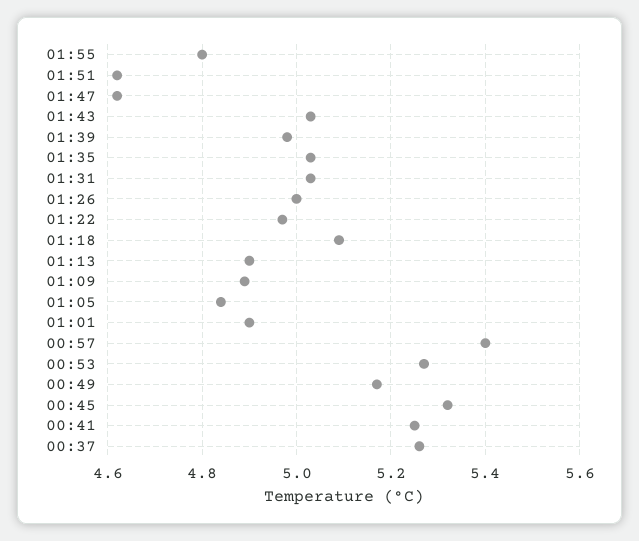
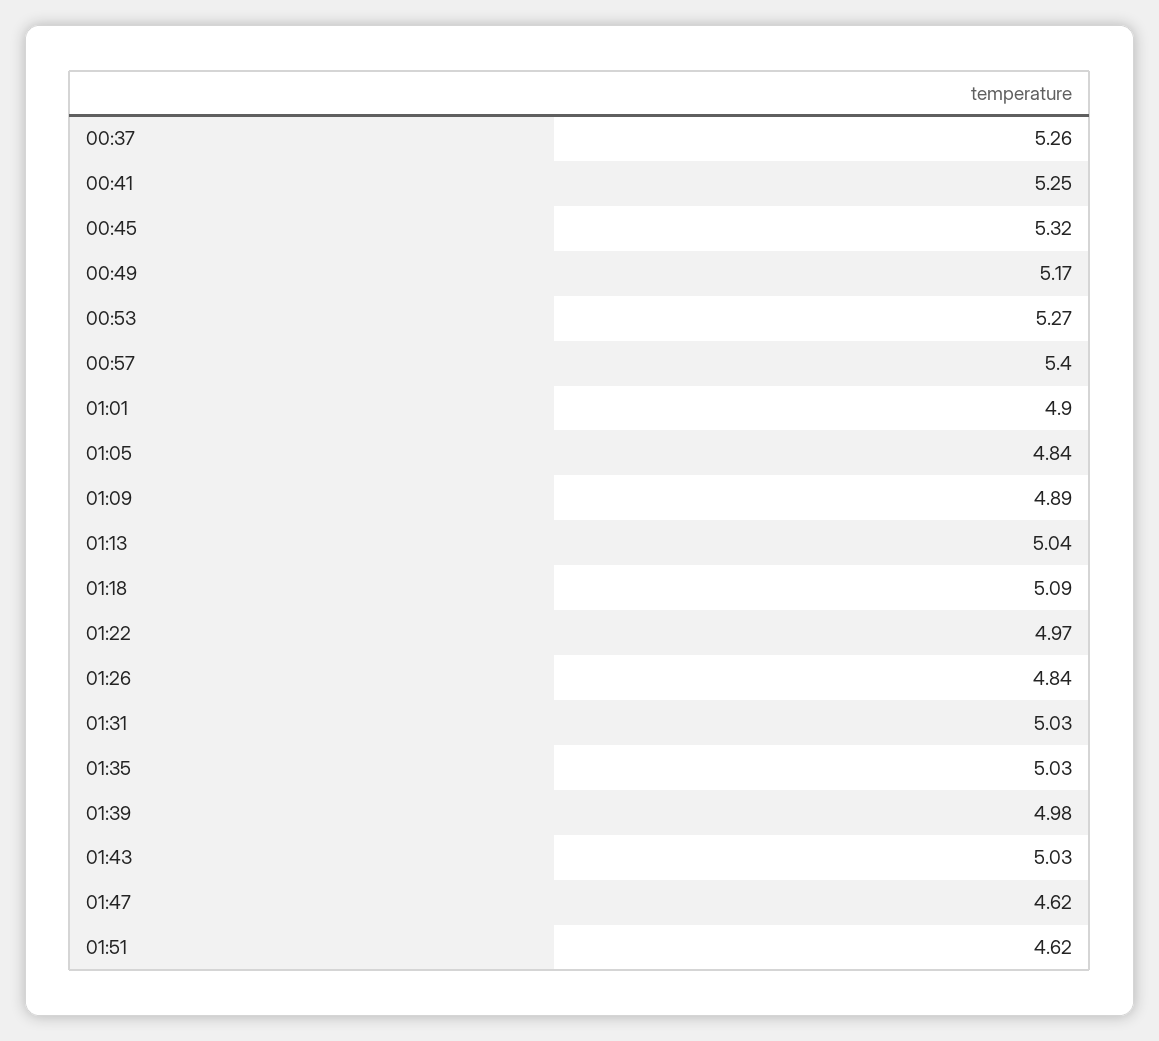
01:55: 4.8 -> none
01:26: 5 -> 4.84
01:13: 4.9 -> 5.04

